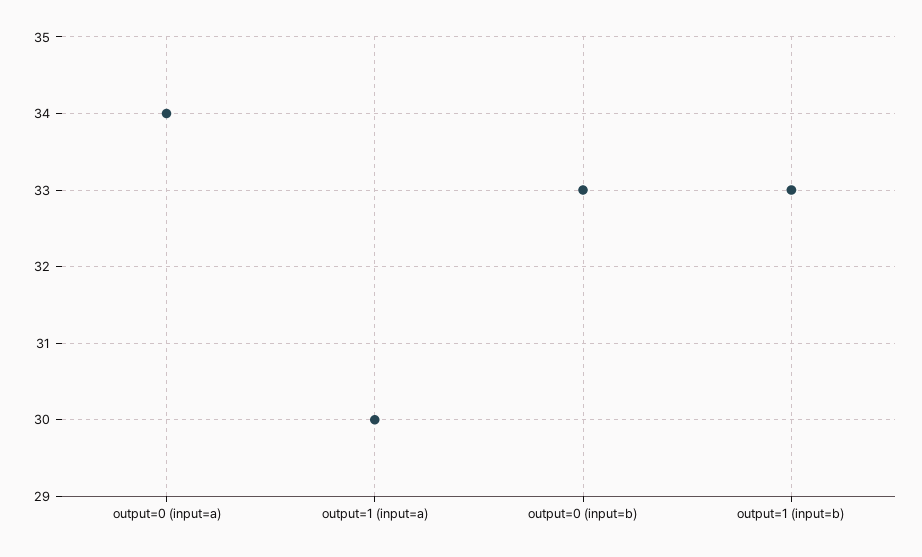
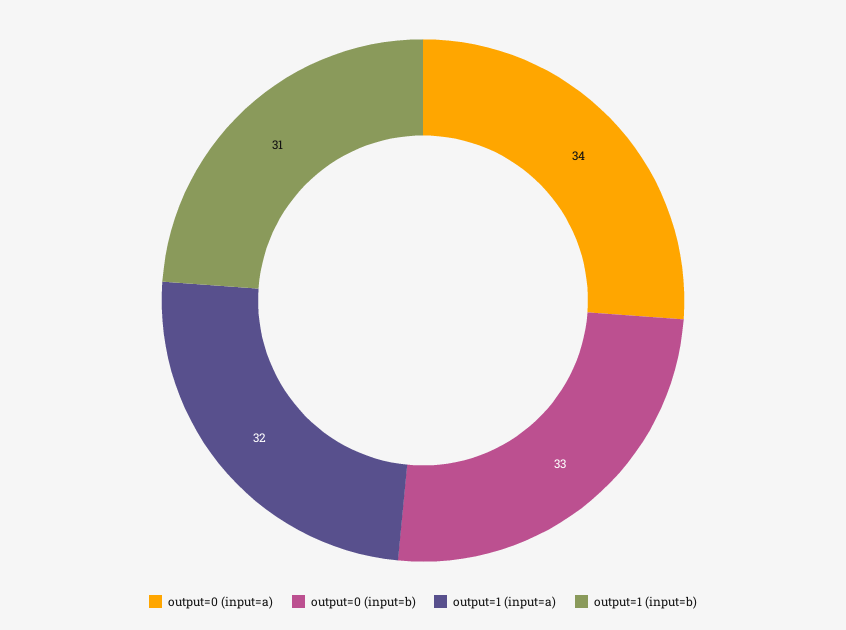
output=1 (input=a): 30 -> 32
output=1 (input=b): 33 -> 31

